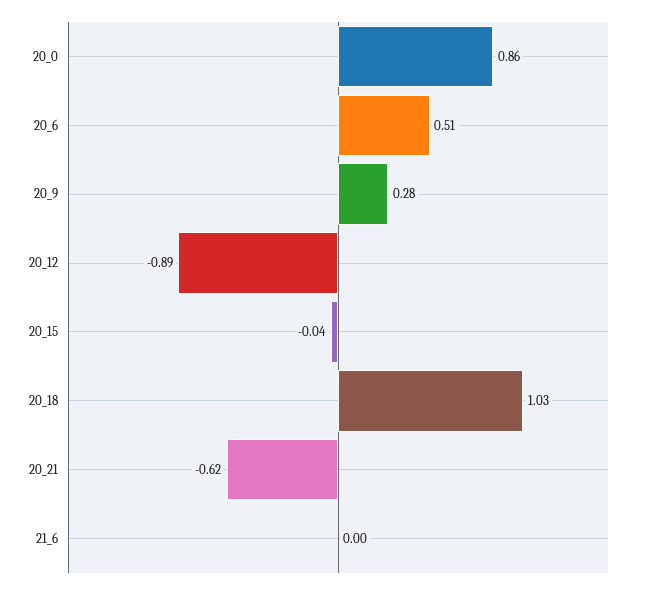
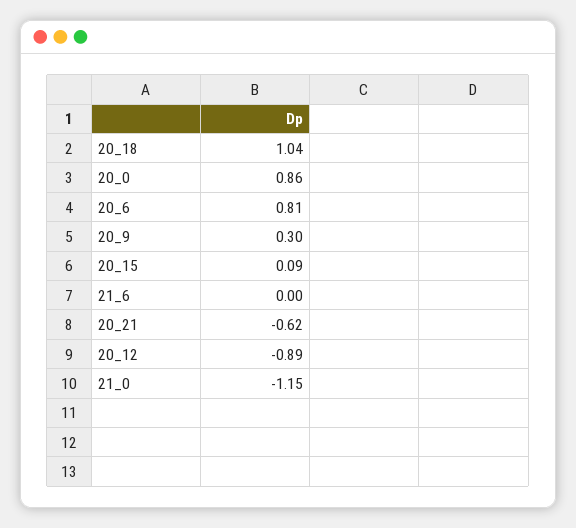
20_6: 0.51 -> 0.81
20_9: 0.28 -> 0.3
20_15: -0.04 -> 0.09
20_18: 1.03 -> 1.04
21_0: none -> -1.15

